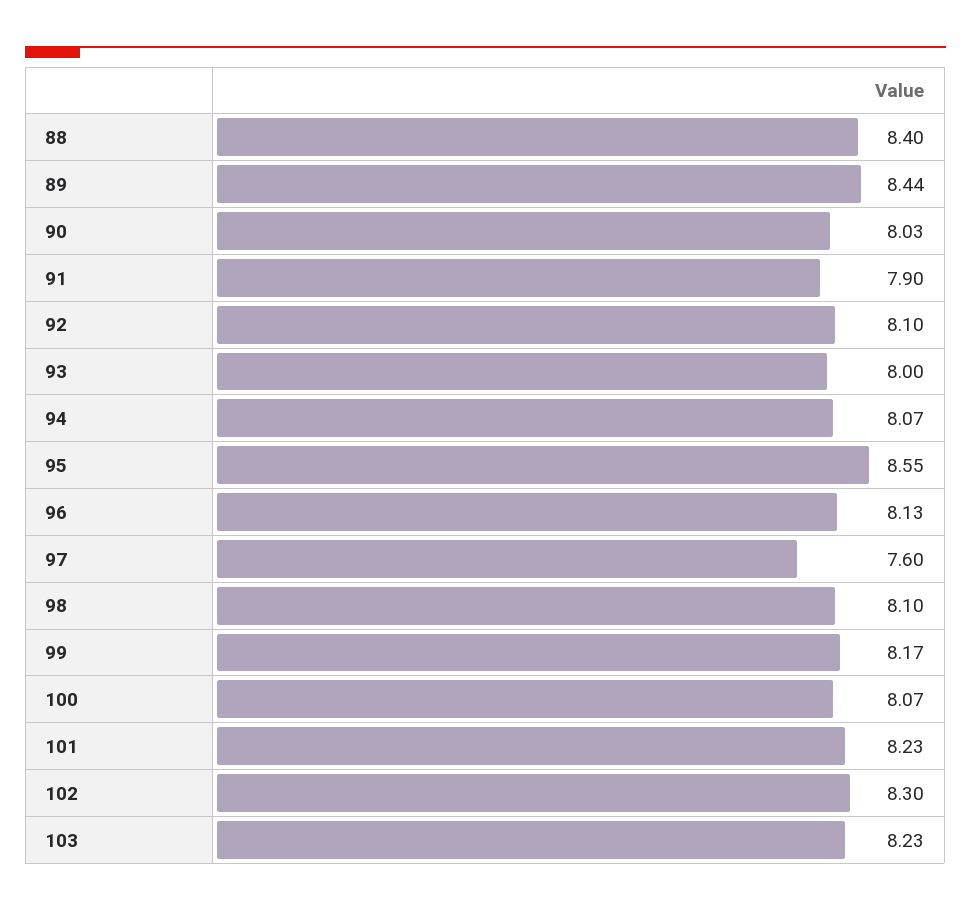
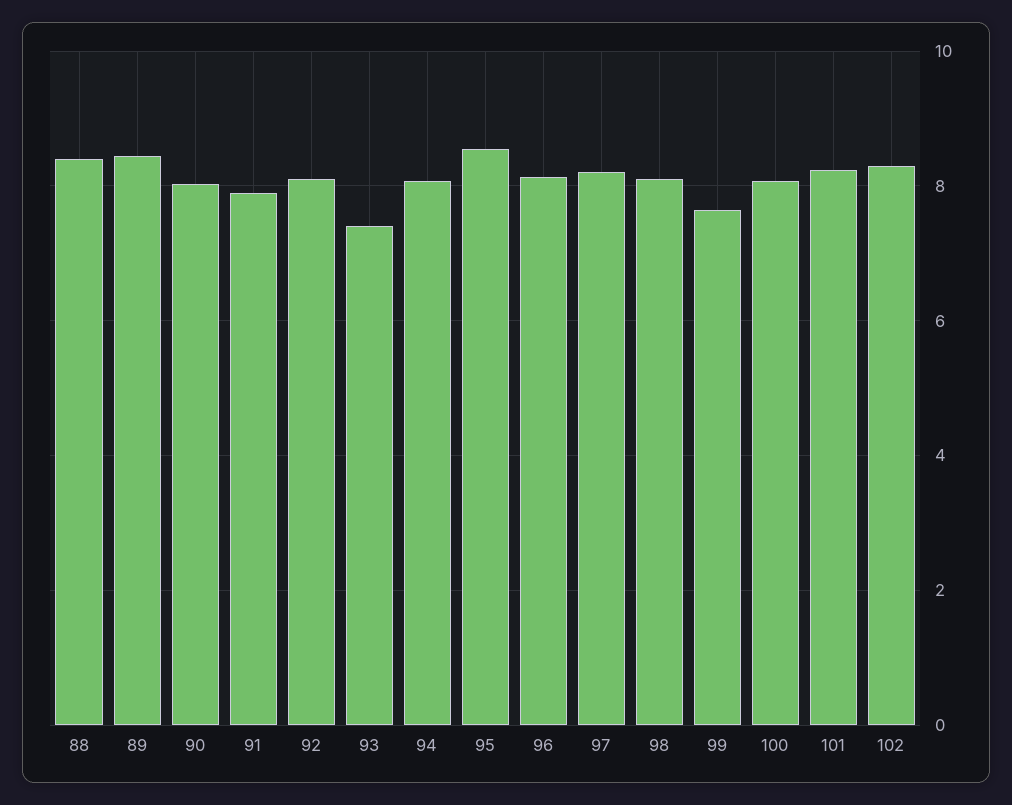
93: 8 -> 7.4
97: 7.6 -> 8.2
99: 8.17 -> 7.6
103: 8.23 -> none

